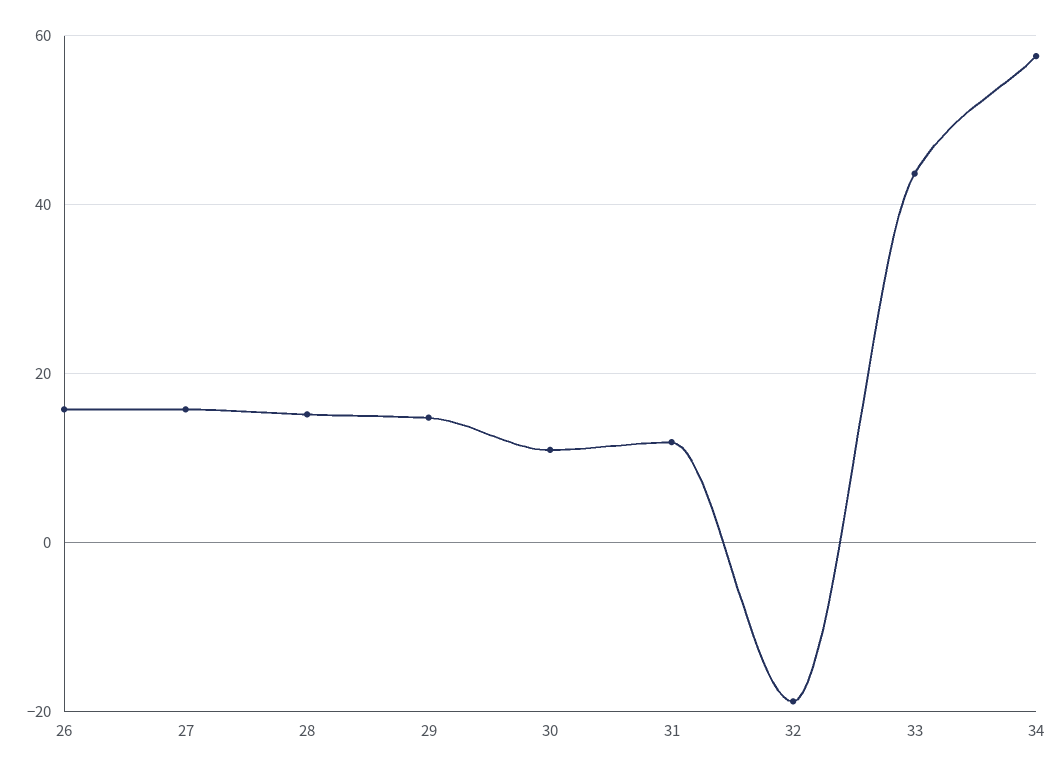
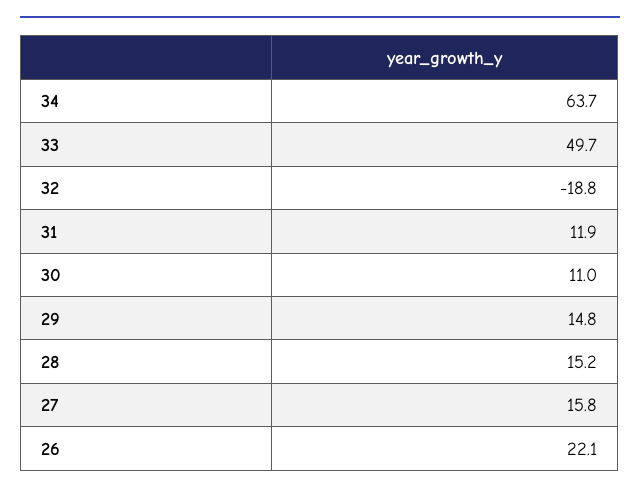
26: 16 -> 22.1
33: 44 -> 49.7
34: 58 -> 63.7

